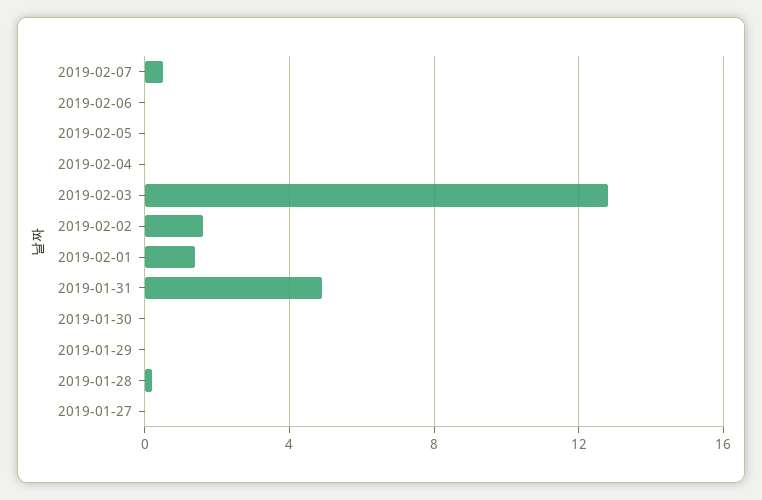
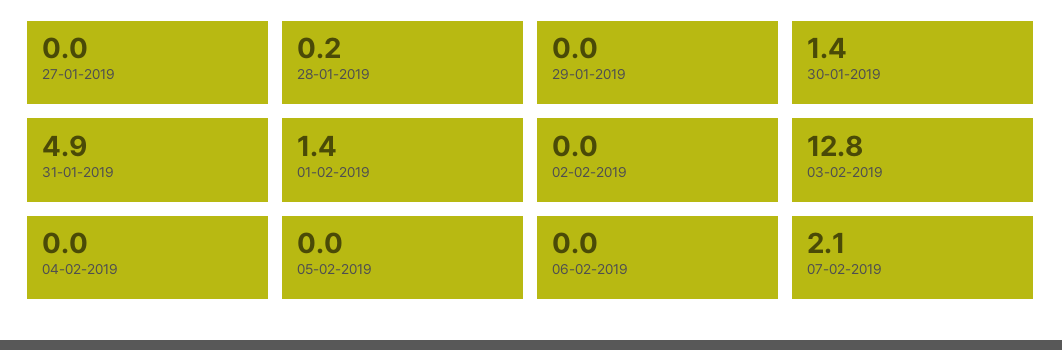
2019-02-07: 0.5 -> 2.1
2019-02-02: 1.5 -> 0
2019-01-30: 0 -> 1.4

